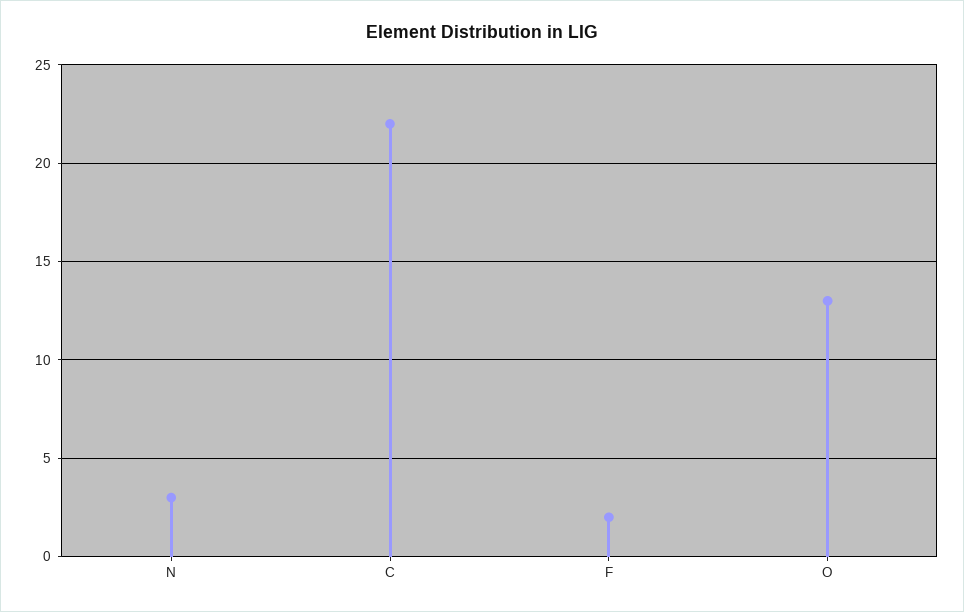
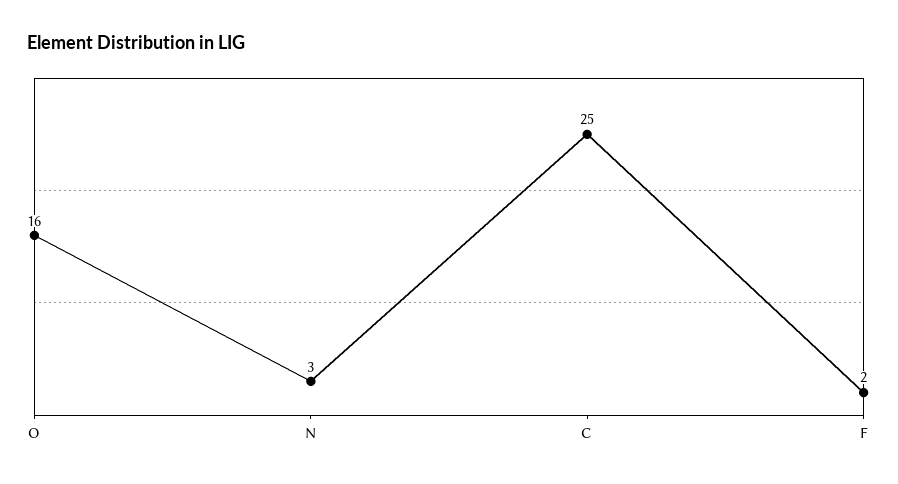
C: 22 -> 25
O: 13 -> 16

